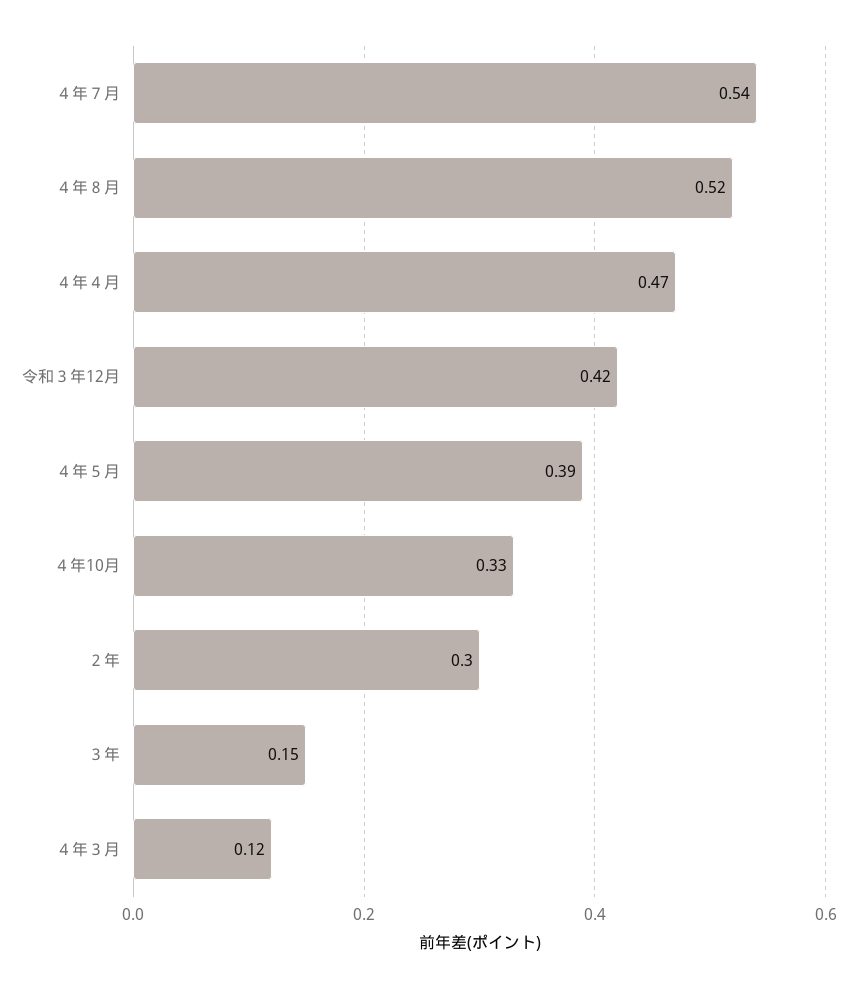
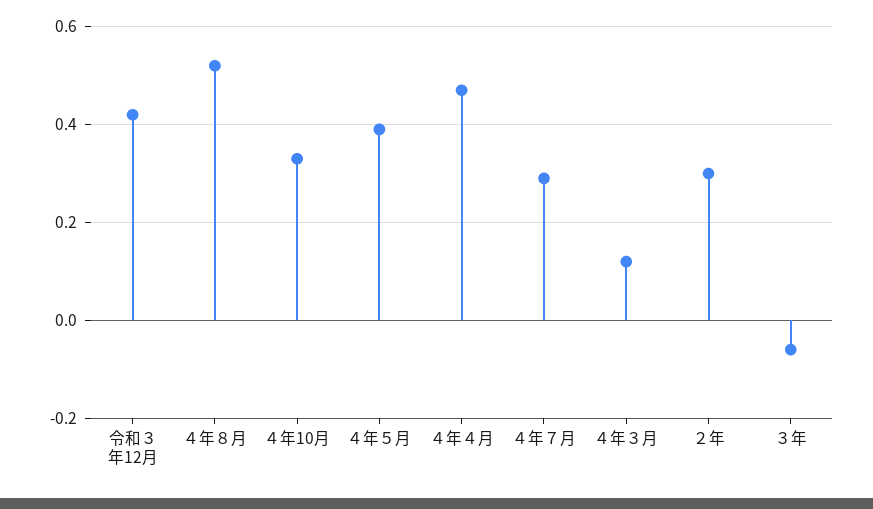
４年７月: 0.54 -> 0.3
３年: 0.15 -> -0.05

